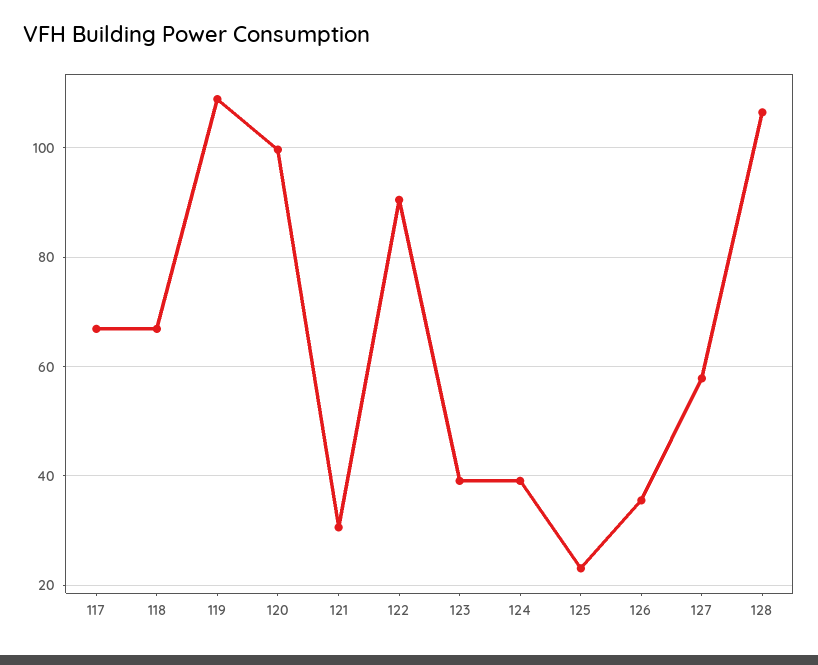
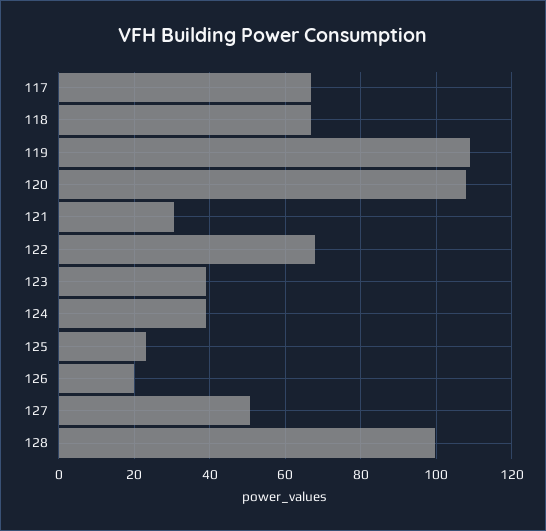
120: 100 -> 108
122: 90 -> 68
126: 36 -> 20
127: 58 -> 50
128: 106 -> 100

